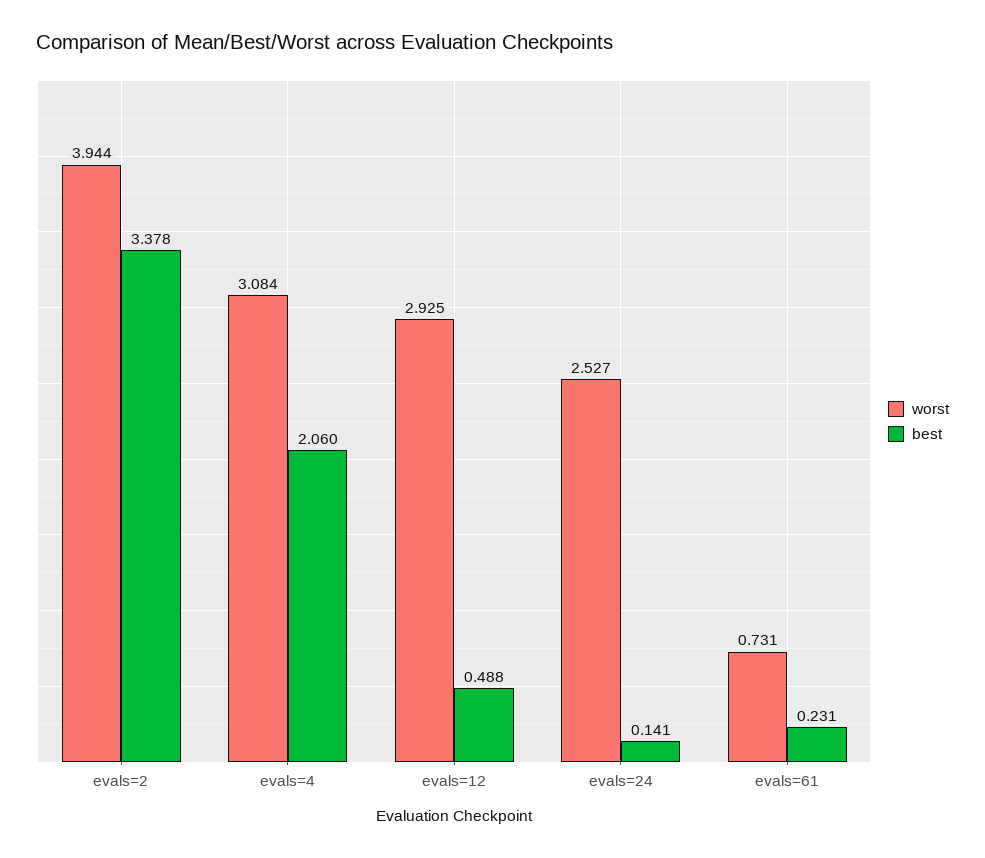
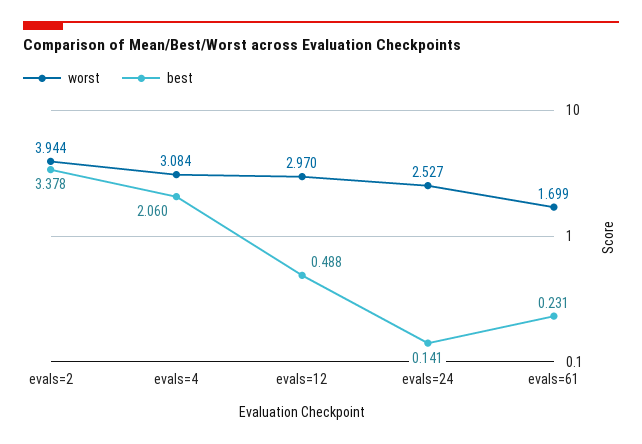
worst, evals=12: 2.925 -> 2.97
worst, evals=61: 0.731 -> 1.699

